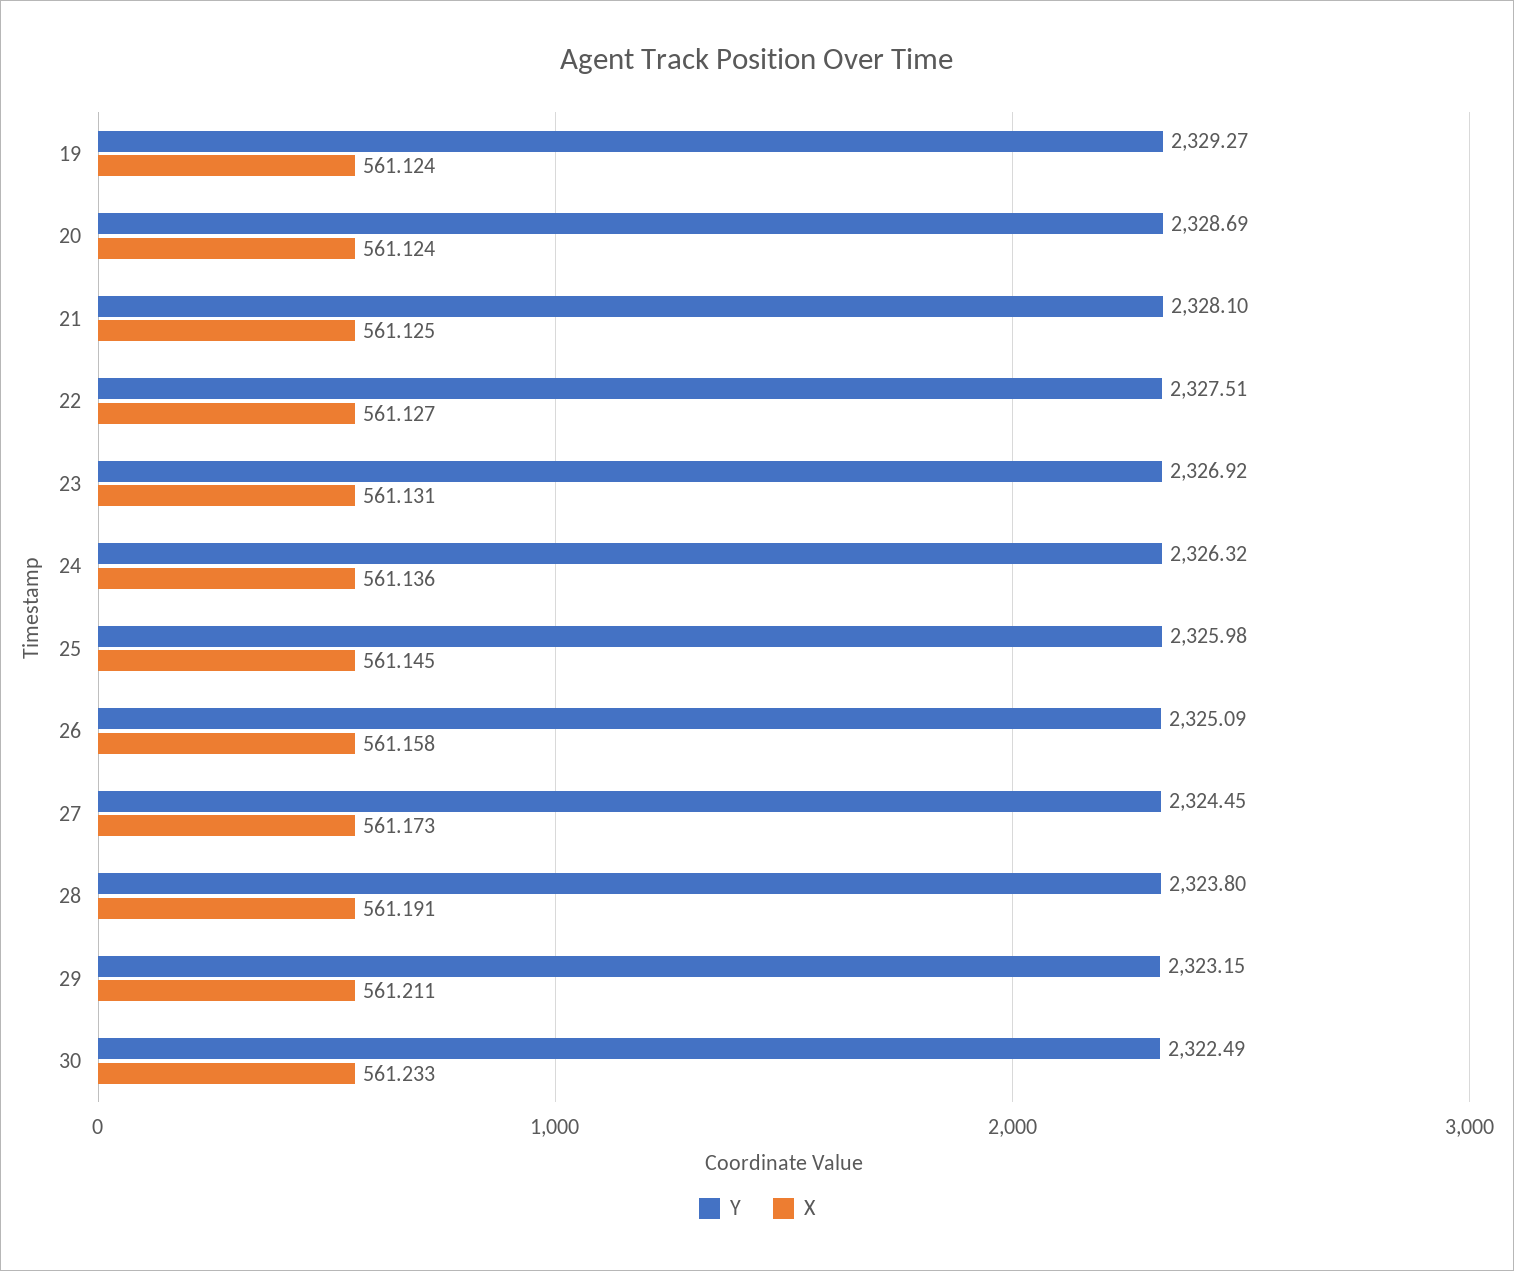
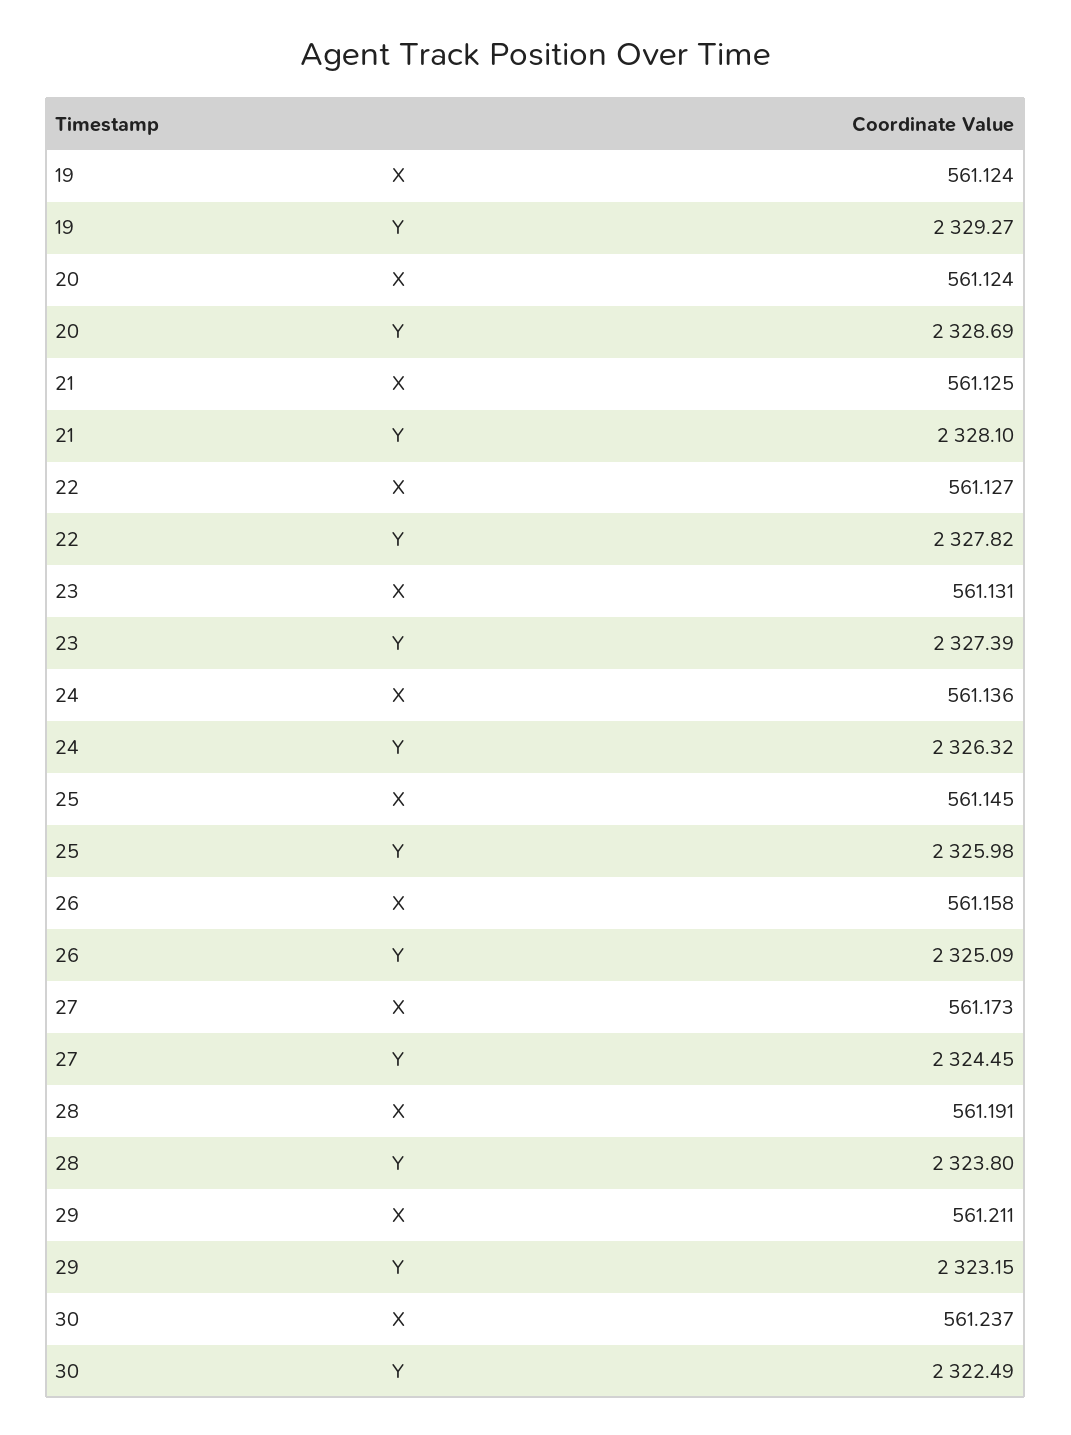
Y, 22: 2327.51 -> 2327.82
Y, 23: 2326.92 -> 2327.39
X, 30: 561.233 -> 561.237

